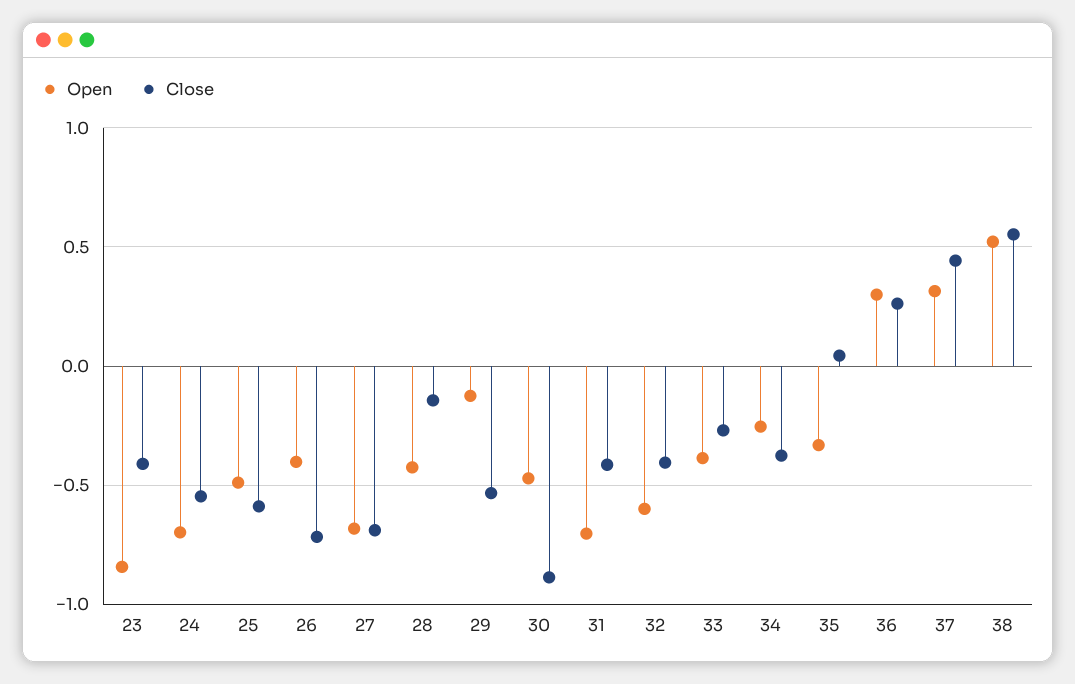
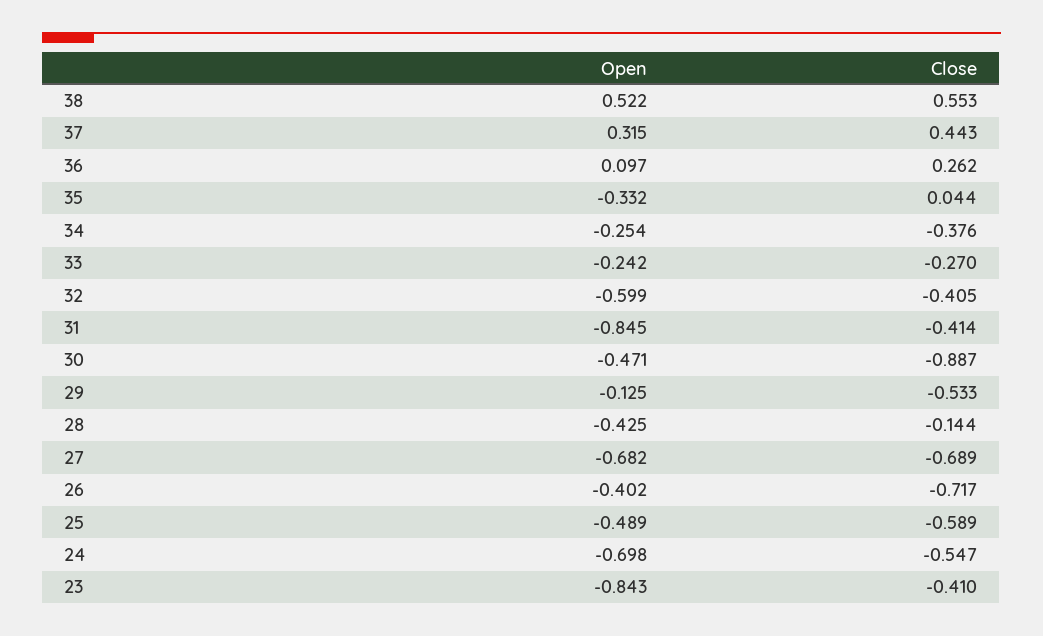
Open, 31: -0.7 -> -0.845
Open, 33: -0.4 -> -0.242
Open, 36: 0.3 -> 0.097

